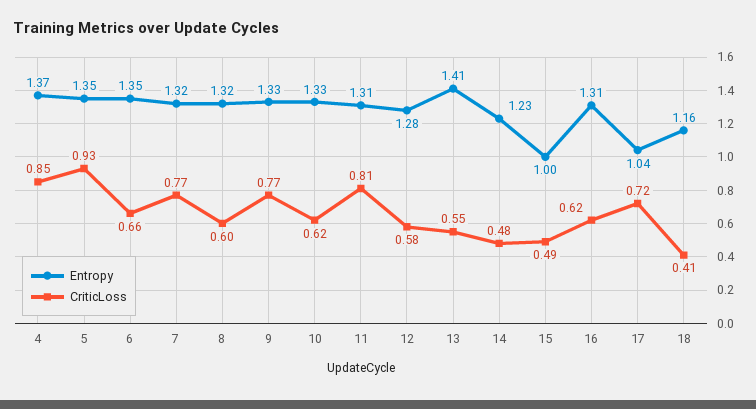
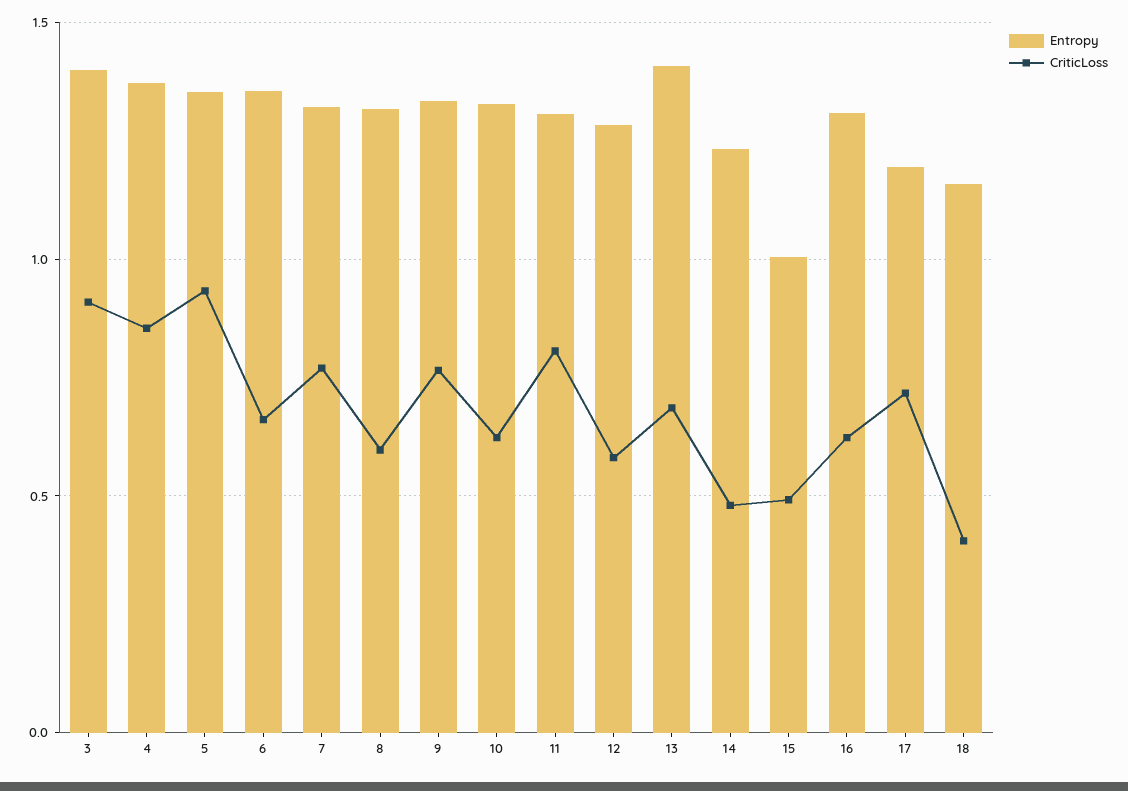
CriticLoss, 13: 0.55 -> 0.7
Entropy, 17: 1.04 -> 1.2
Entropy, 3: none -> 1.4
CriticLoss, 3: none -> 0.9

